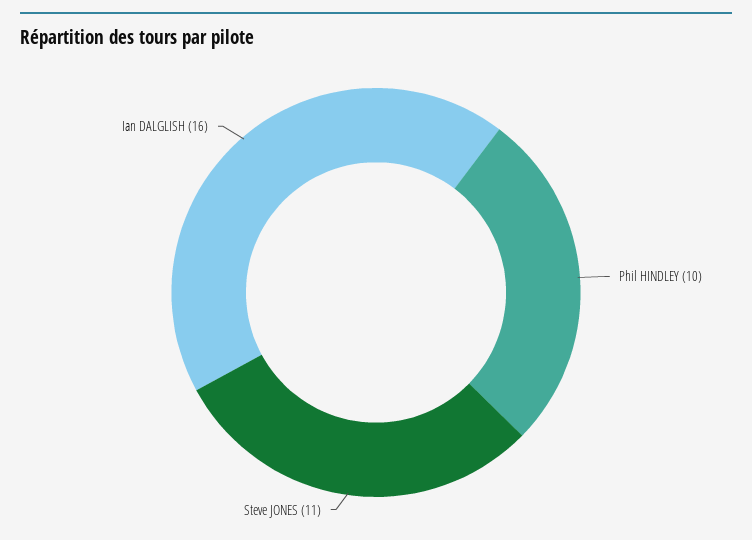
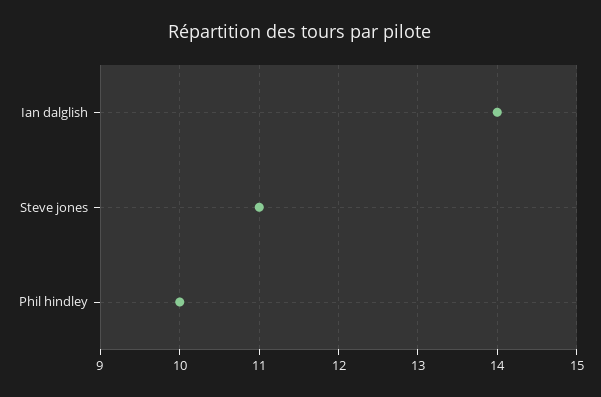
Ian DALGLISH: 16 -> 14

